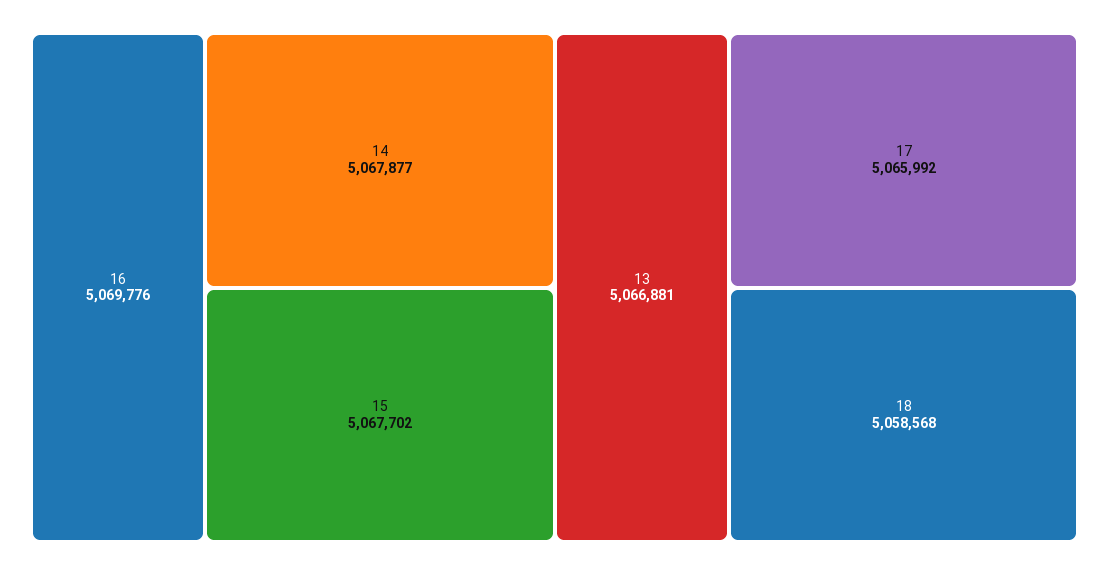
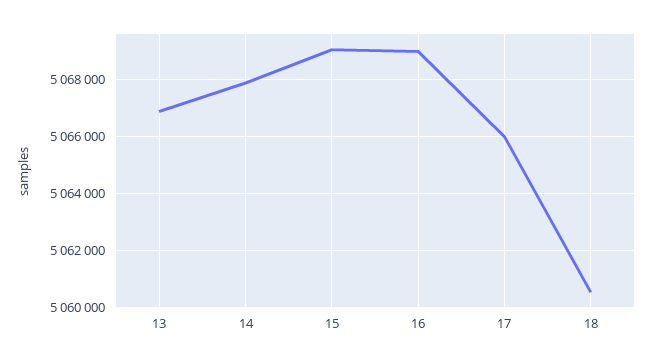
16: 5069776 -> 5069000
15: 5067702 -> 5069000
18: 5058568 -> 5060500

